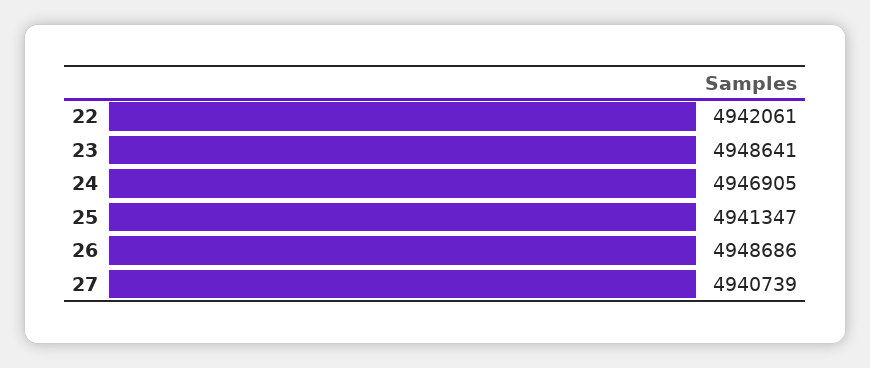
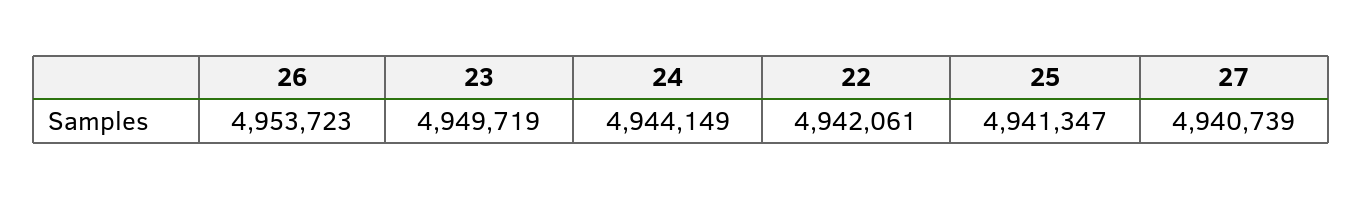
23: 4948641 -> 4949719
24: 4946905 -> 4944149
26: 4948686 -> 4953723

